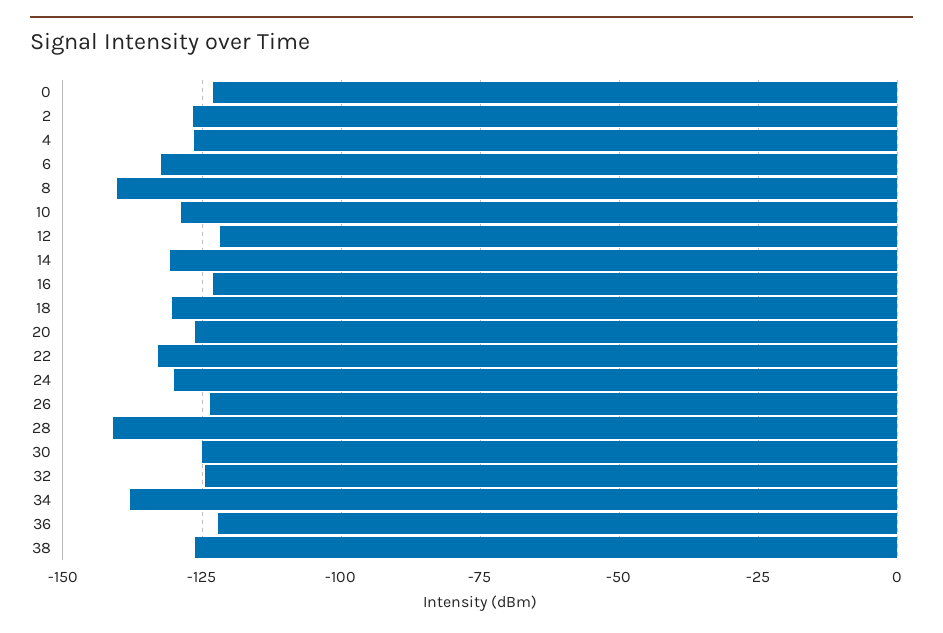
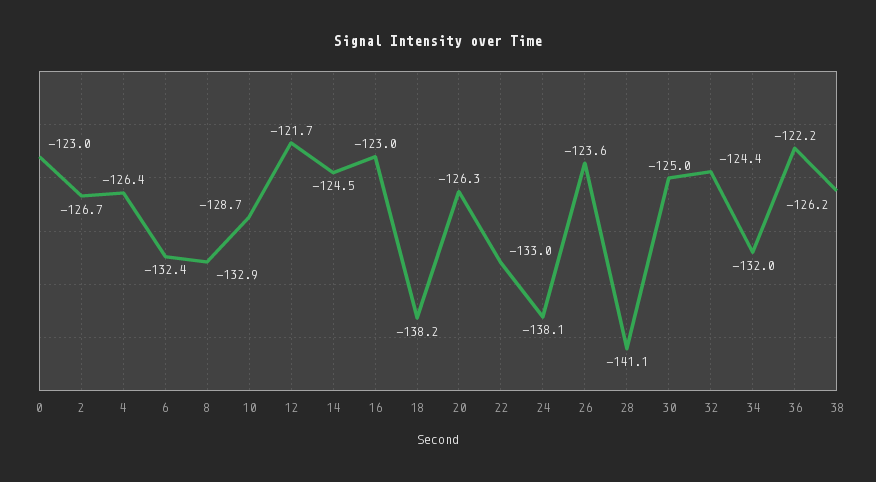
8: -140 -> -132.9
14: -130 -> -124.5
18: -130 -> -138.2
24: -130 -> -138.1
34: -137.5 -> -132

